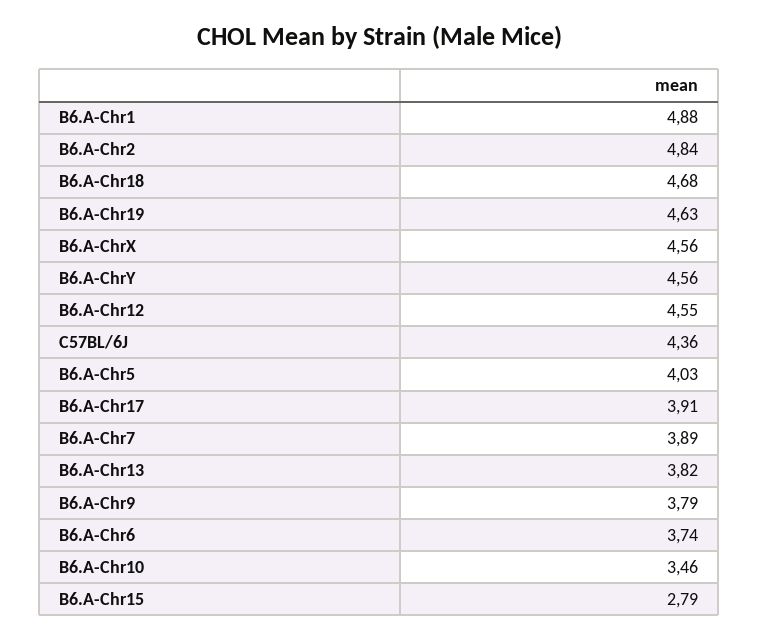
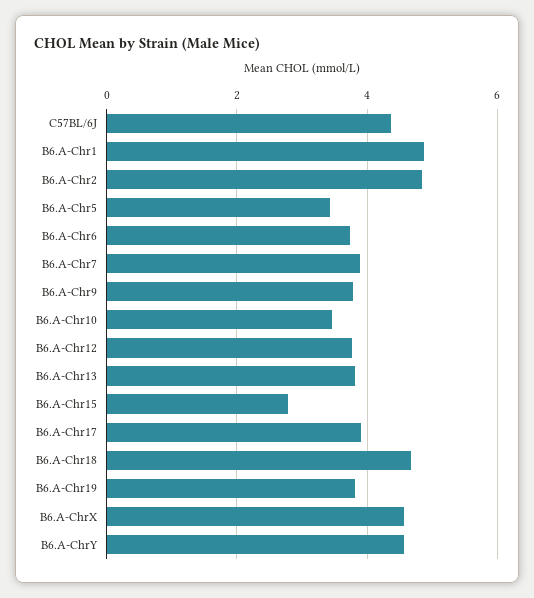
B6.A-Chr19: 4.63 -> 3.8
B6.A-Chr12: 4.55 -> 3.8
B6.A-Chr5: 4.03 -> 3.4

